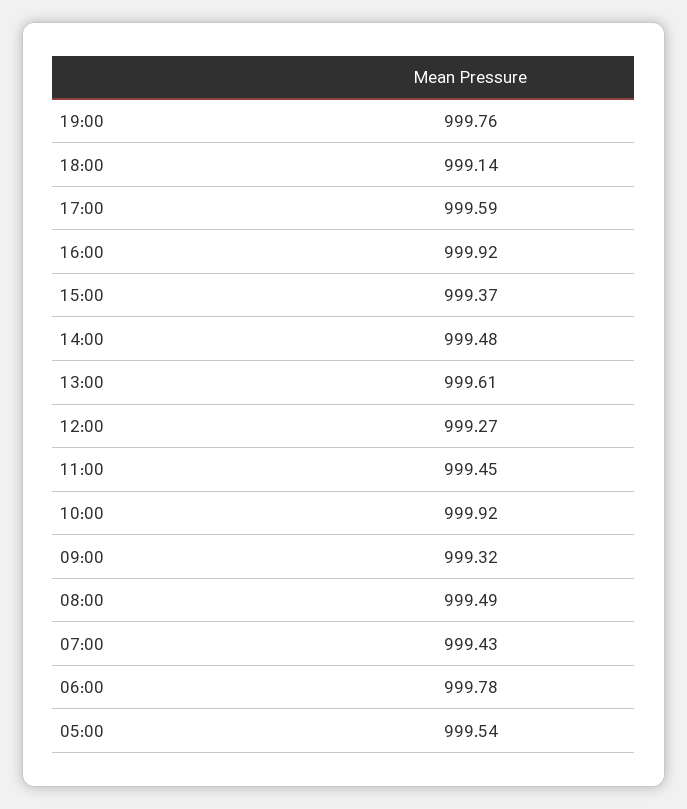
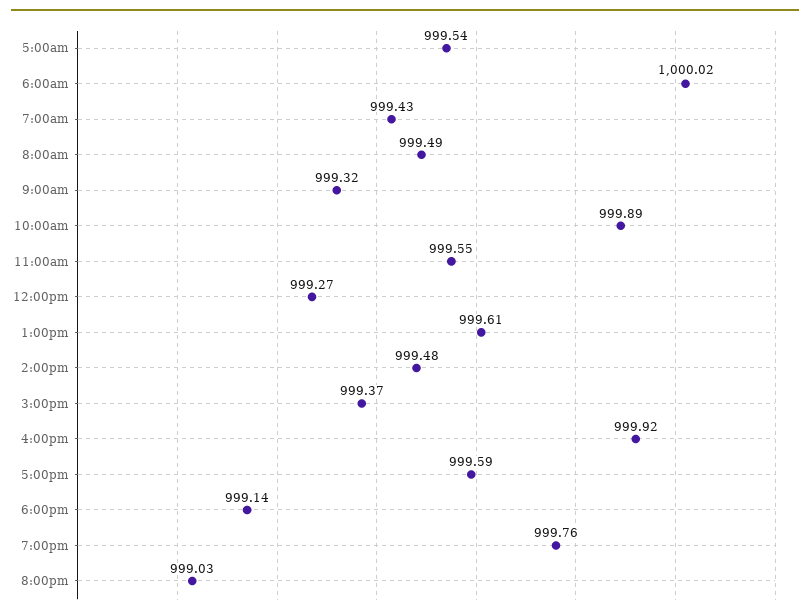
11:00: 999.45 -> 999.55
10:00: 999.92 -> 999.89
06:00: 999.78 -> 1000.02
8:00pm: none -> 999.03

